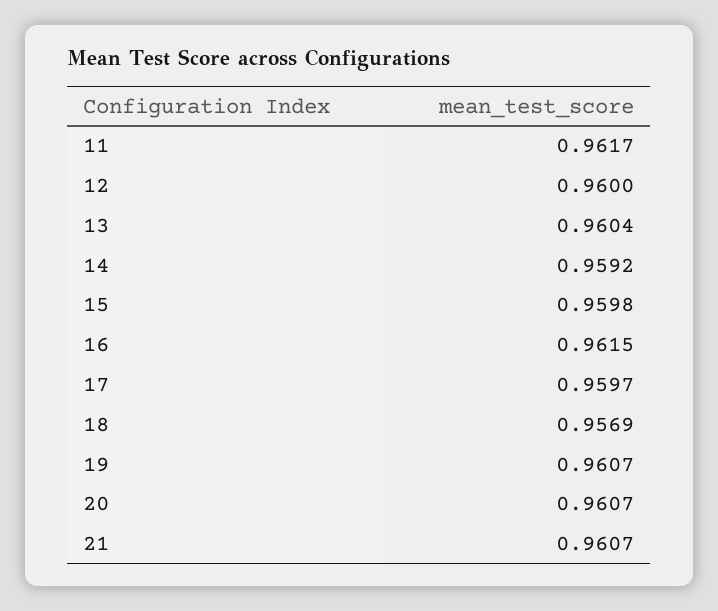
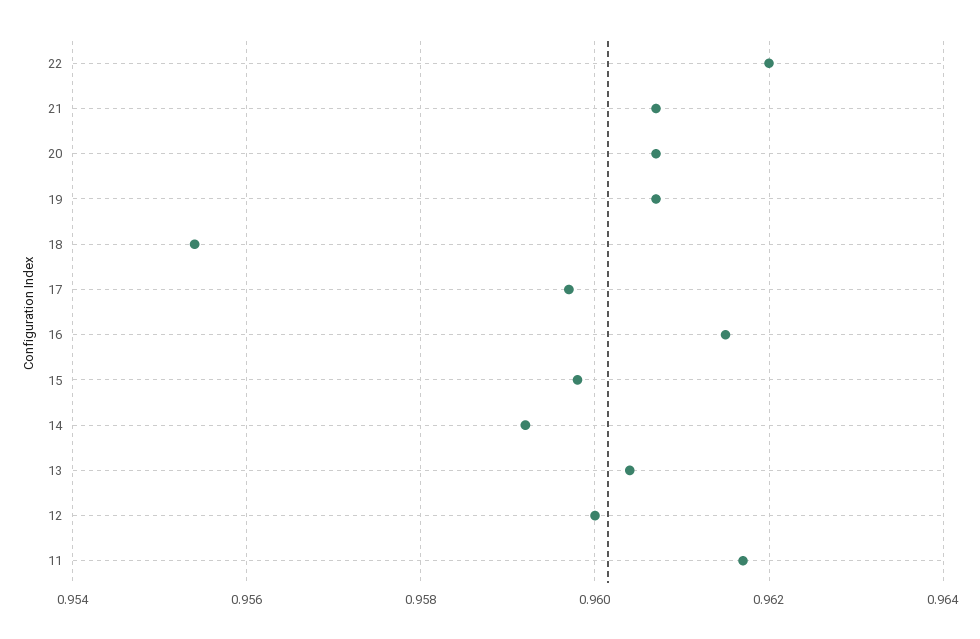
18: 0.9569 -> 0.9555
22: none -> 0.962

